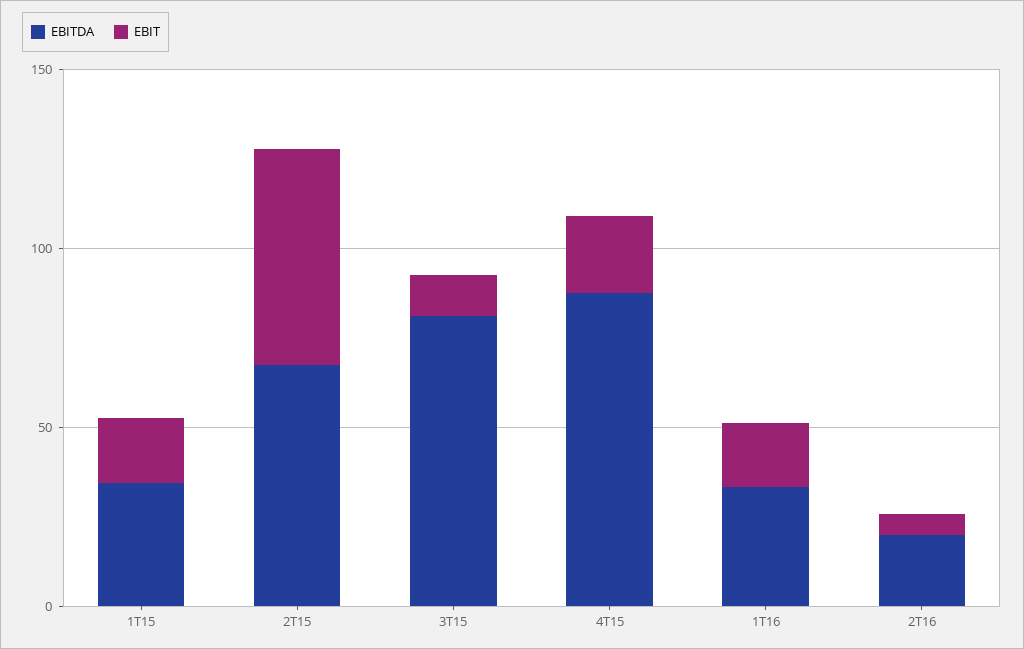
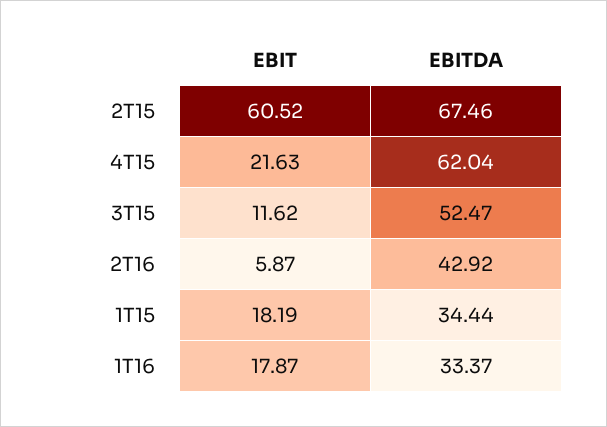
EBITDA, 3T15: 80 -> 52.47
EBITDA, 4T15: 90 -> 62.04
EBITDA, 2T16: 20 -> 42.92

